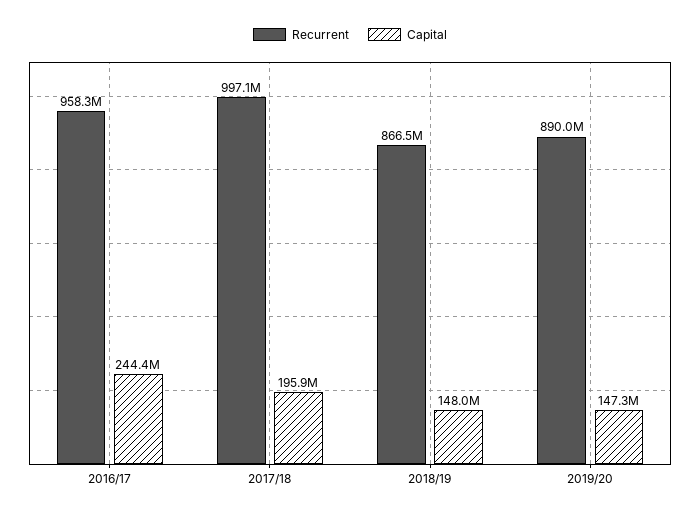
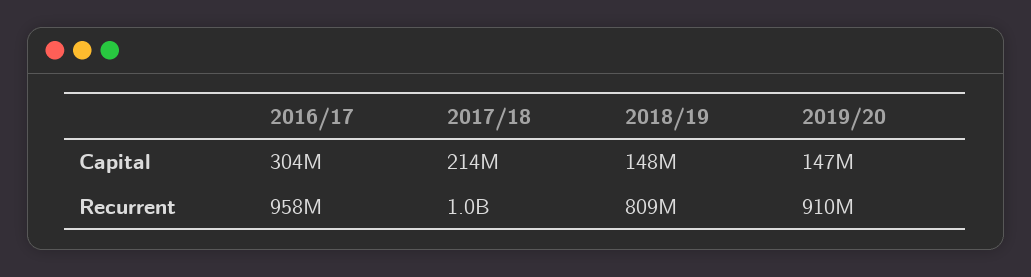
Capital, 2016/17: 244400000 -> 304000000
Capital, 2017/18: 195900000 -> 214000000
Recurrent, 2018/19: 866500000 -> 809000000
Recurrent, 2019/20: 890000000 -> 910000000

